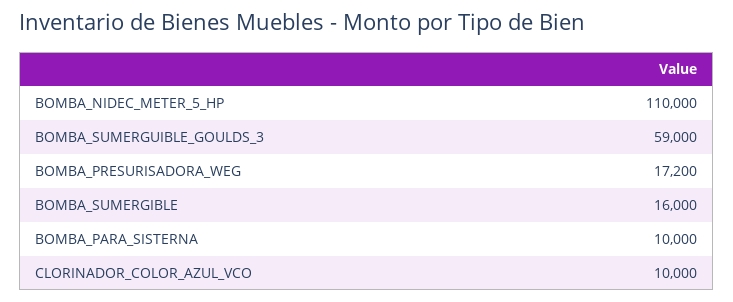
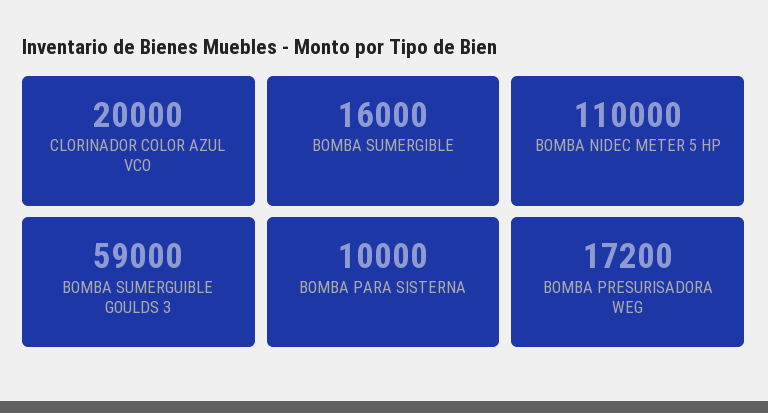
CLORINADOR_COLOR_AZUL_VCO: 10000 -> 20000

